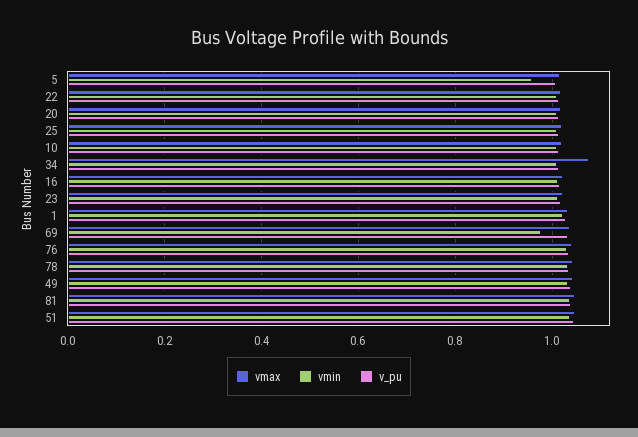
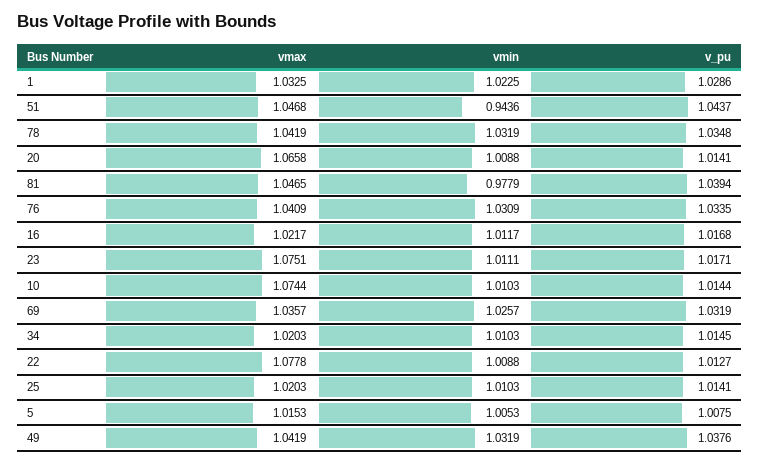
vmin, 5: 0.96 -> 1.0053
vmax, 22: 1.02 -> 1.0778
vmax, 20: 1.02 -> 1.0658
vmax, 10: 1.02 -> 1.0744
vmax, 34: 1.08 -> 1.0203
vmax, 23: 1.02 -> 1.0751
vmin, 69: 0.98 -> 1.0257
vmin, 81: 1.04 -> 0.9779
vmin, 51: 1.04 -> 0.9436

